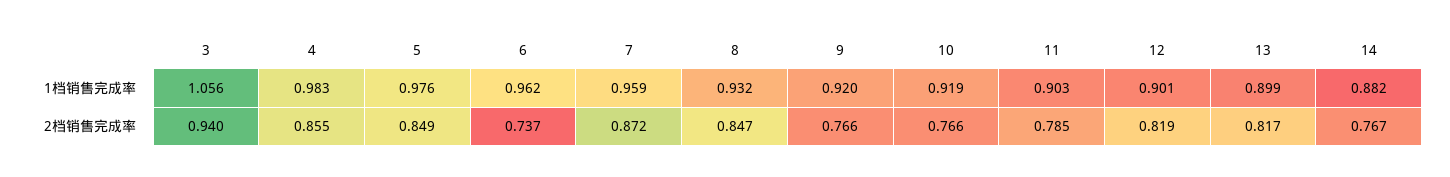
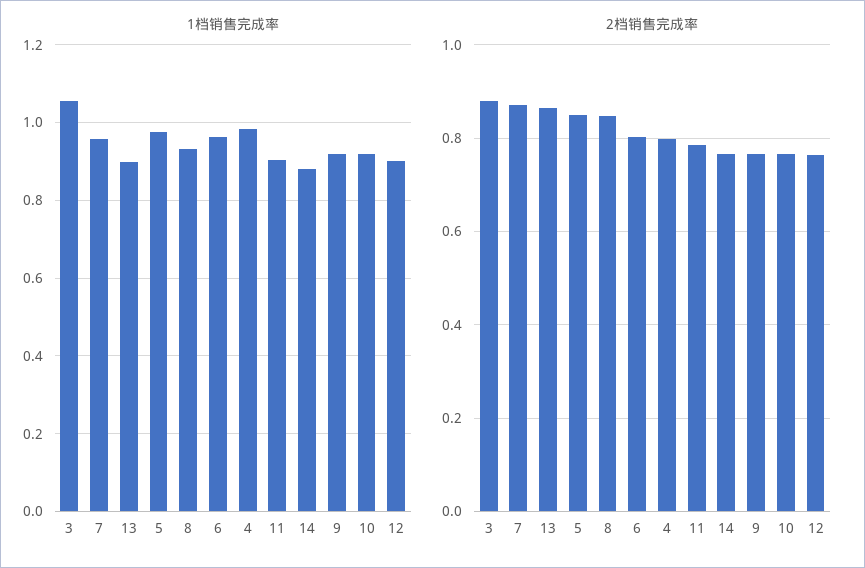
2档销售完成率, 3: 0.94 -> 0.88
2档销售完成率, 4: 0.855 -> 0.8
2档销售完成率, 6: 0.737 -> 0.8
2档销售完成率, 12: 0.819 -> 0.76
2档销售完成率, 13: 0.817 -> 0.86

